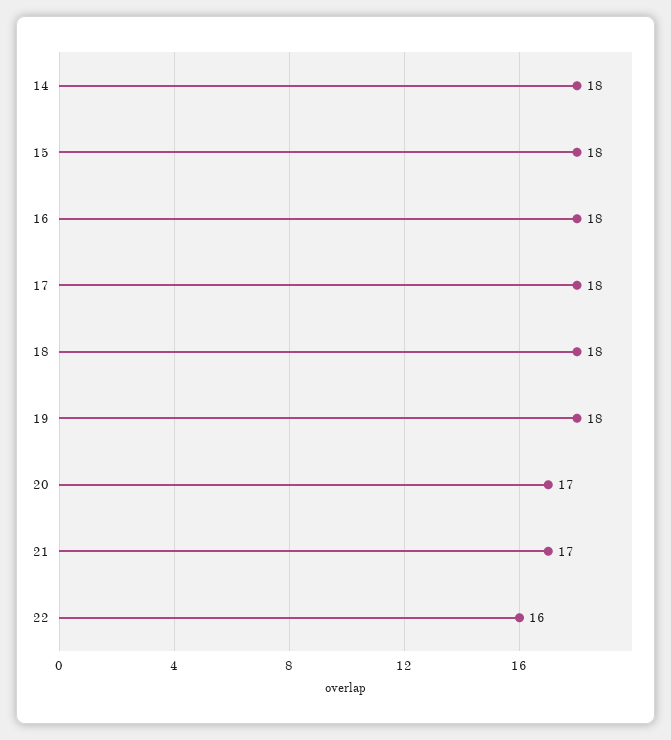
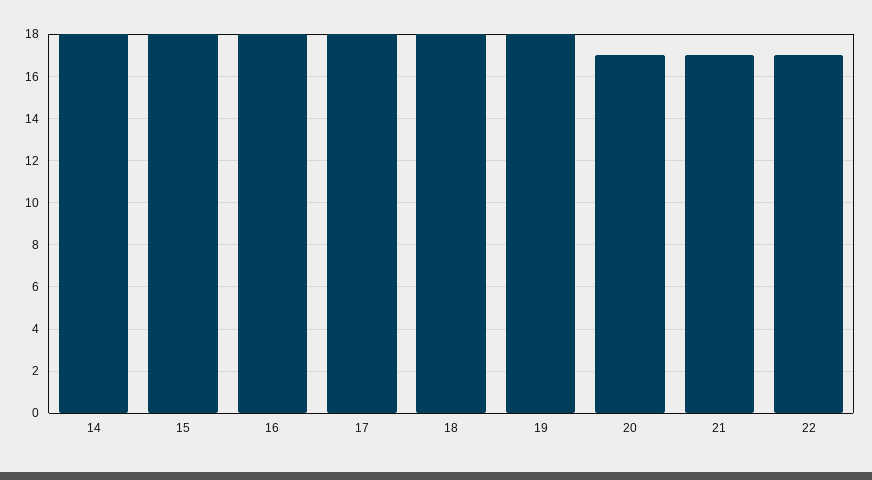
22: 16 -> 17

